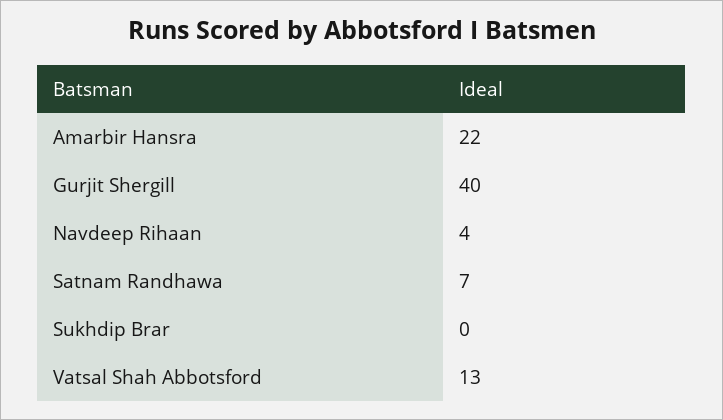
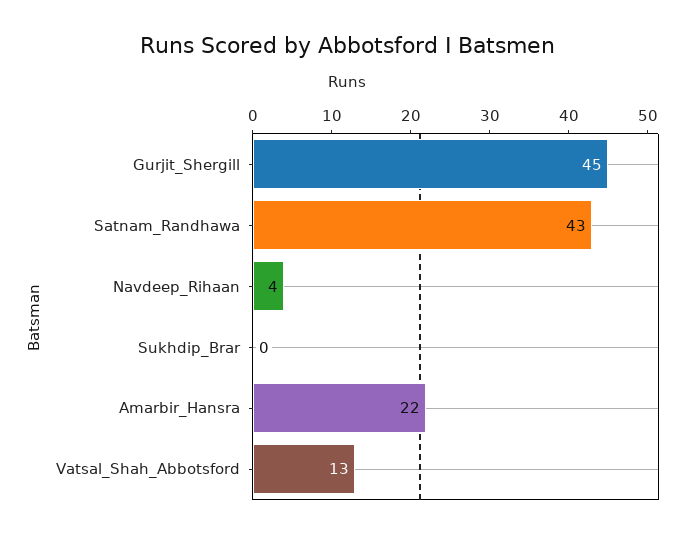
Gurjit Shergill: 40 -> 45
Satnam Randhawa: 7 -> 43

